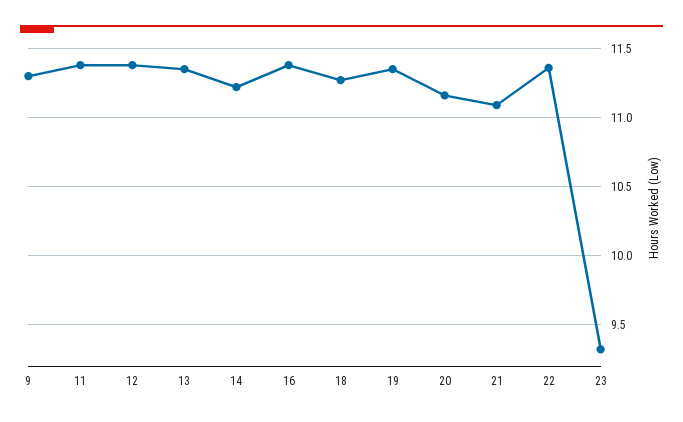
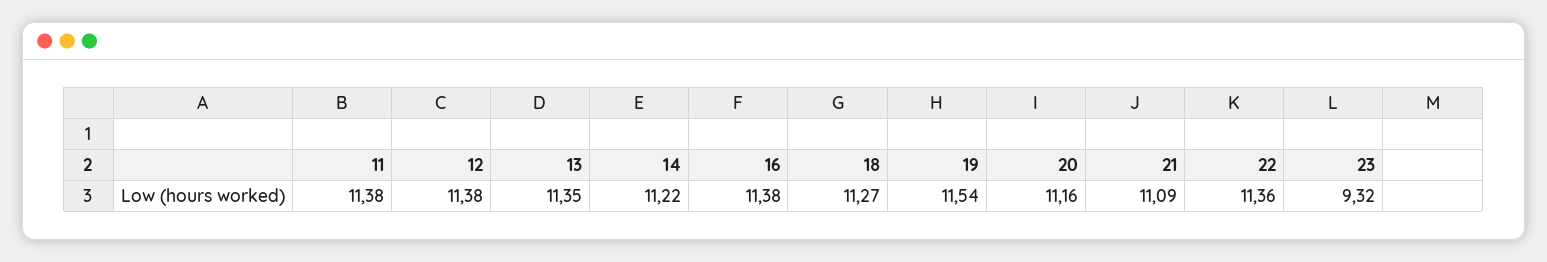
9: 11.3 -> none
19: 11.35 -> 11.54

